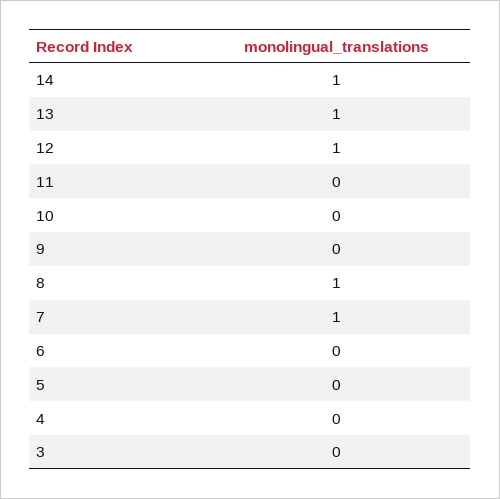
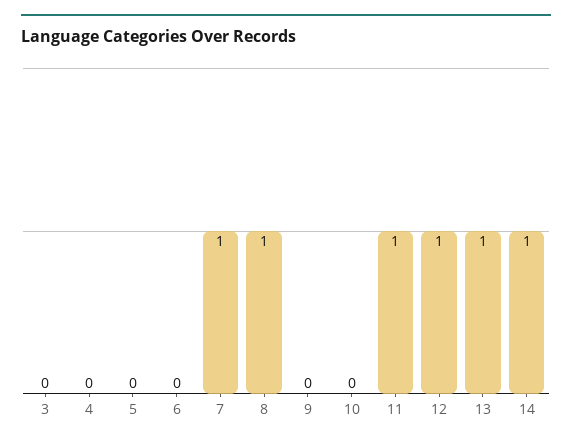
11: 0 -> 1

